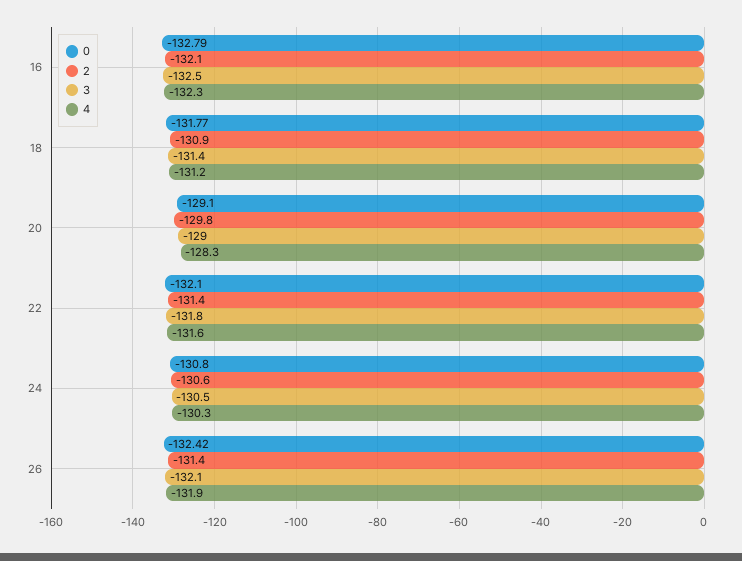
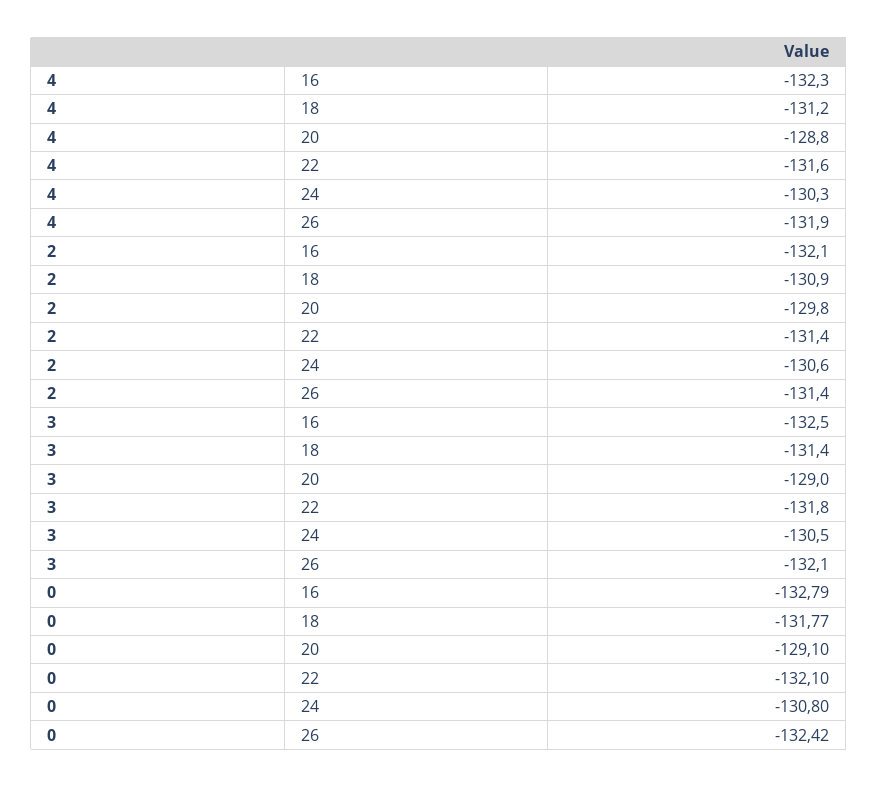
4, 20: -128.3 -> -128.8

